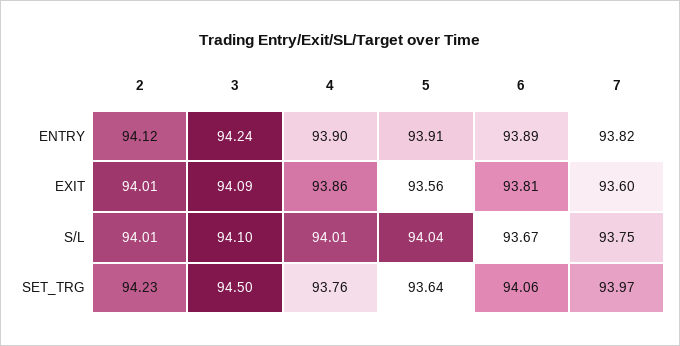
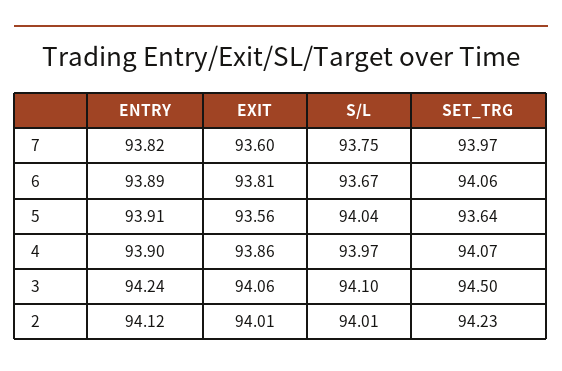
3, EXIT: 94.09 -> 94.06
4, S/L: 94.01 -> 93.97
4, SET_TRG: 93.76 -> 94.07

